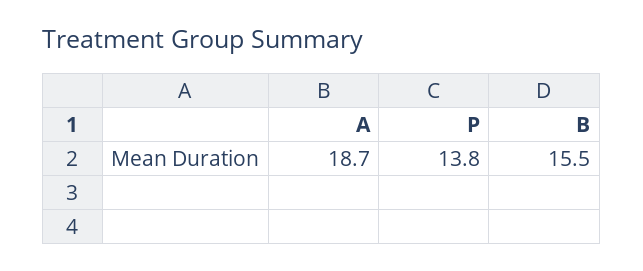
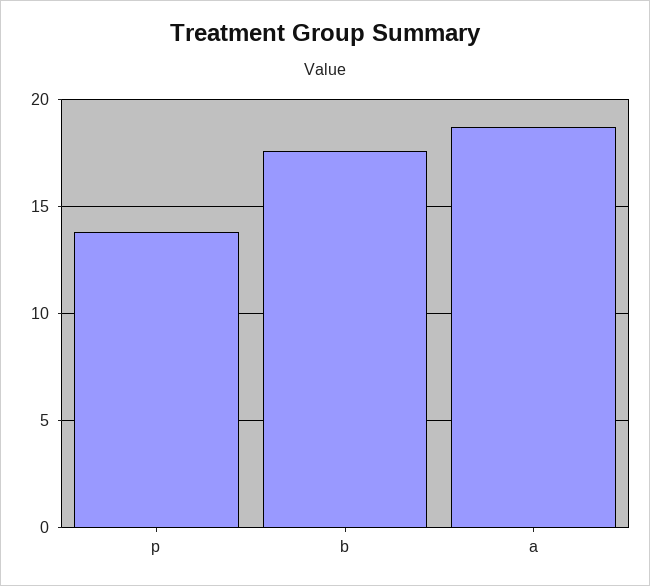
B: 15.5 -> 17.5

